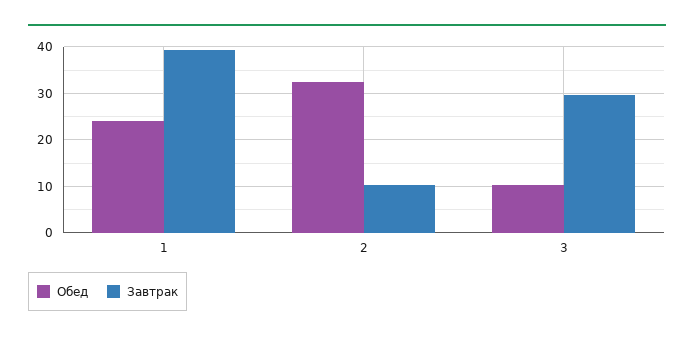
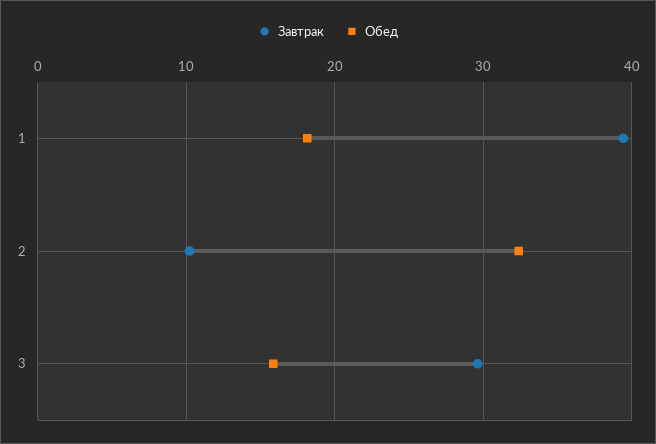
Обед, 1: 24 -> 18
Обед, 3: 10 -> 16

